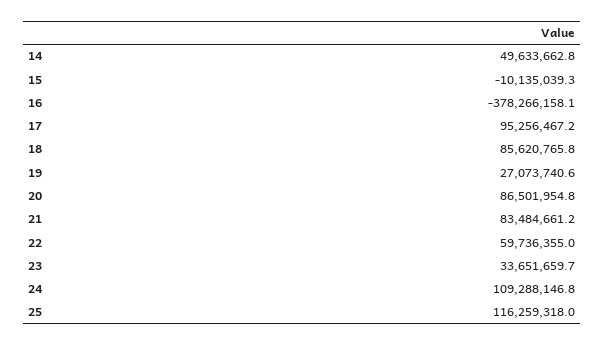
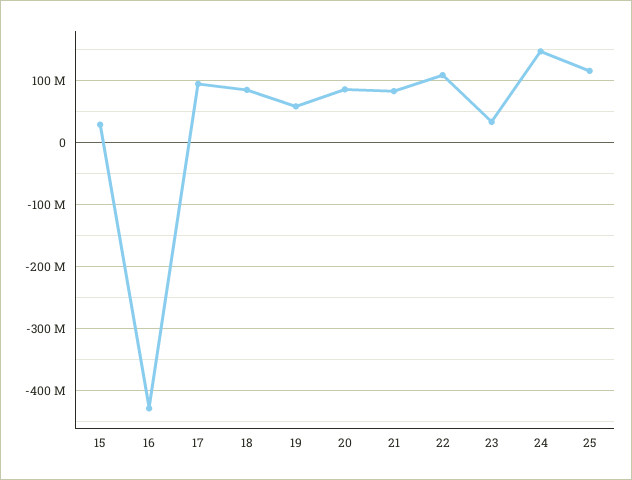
14: 49633662.8 -> none
15: -10135039.3 -> 30000000
16: -378266158.1 -> -430000000
19: 27073740.6 -> 60000000
22: 59736355 -> 110000000
24: 109288146.8 -> 150000000

